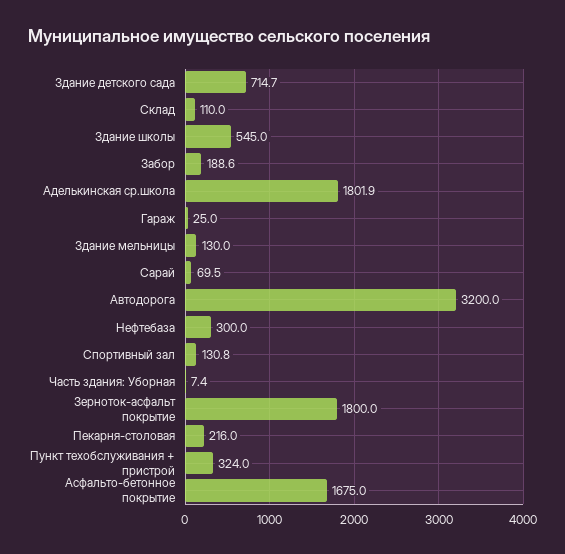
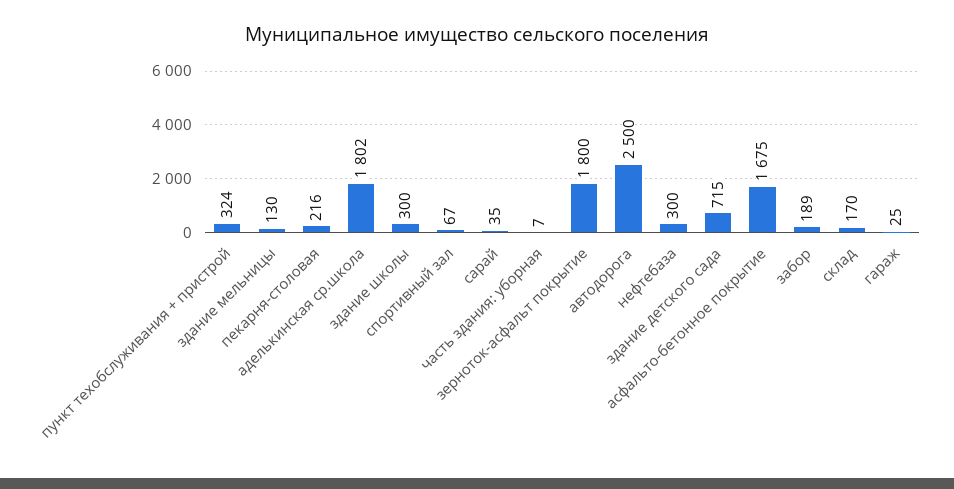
Склад: 110 -> 170
Здание школы: 545 -> 300
Сарай: 69.5 -> 35
Автодорога: 3200 -> 2500
Спортивный зал: 130.8 -> 67

